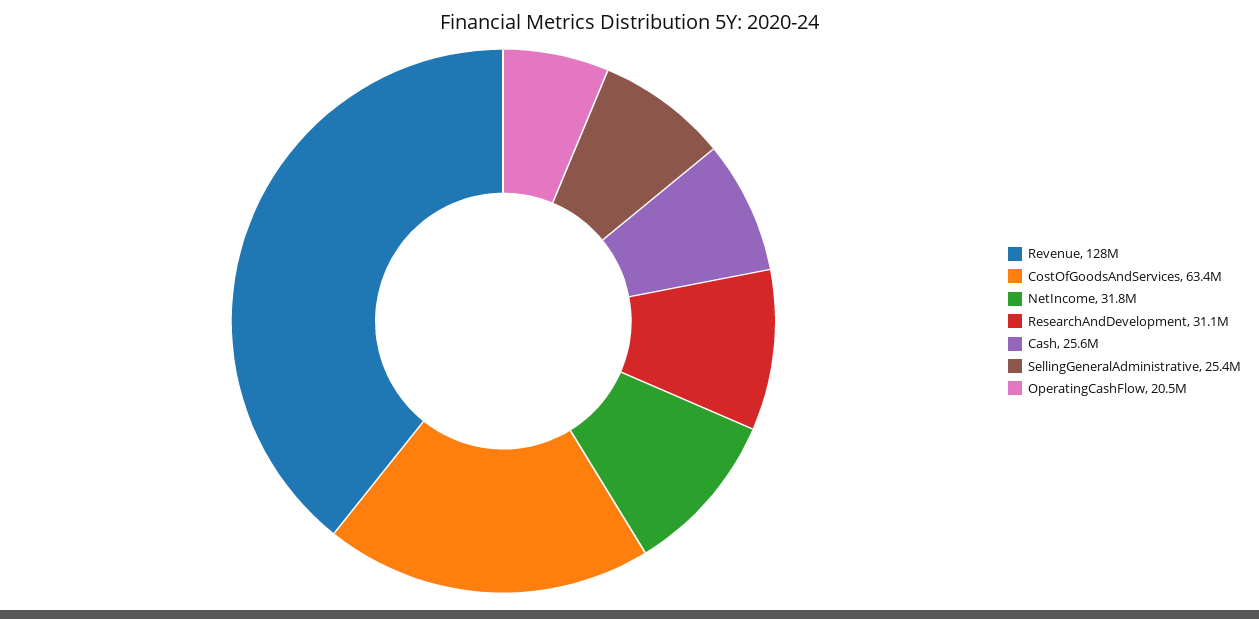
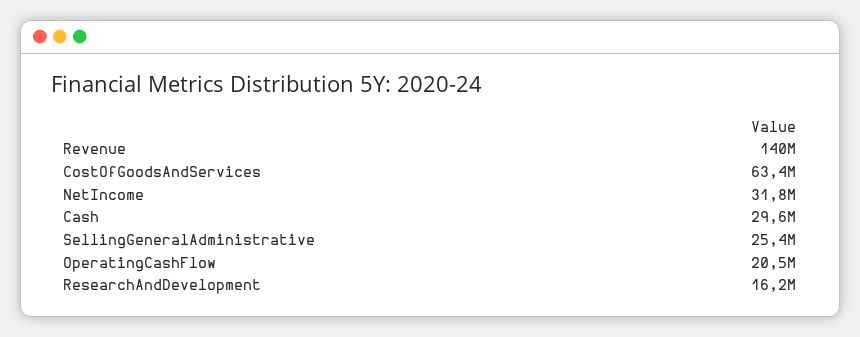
Revenue: 128000000 -> 140000000
ResearchAndDevelopment: 31100000 -> 16200000
Cash: 25600000 -> 29600000

